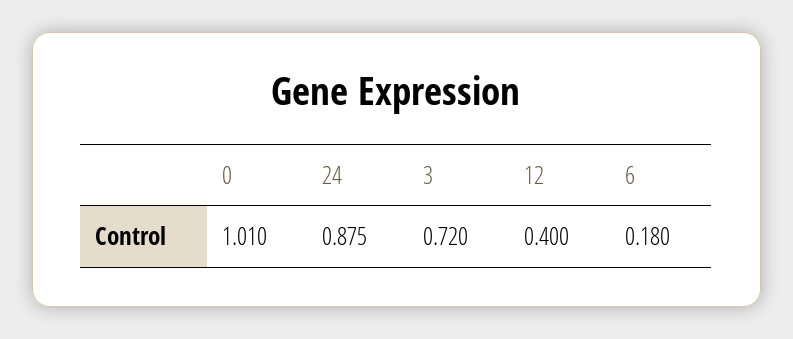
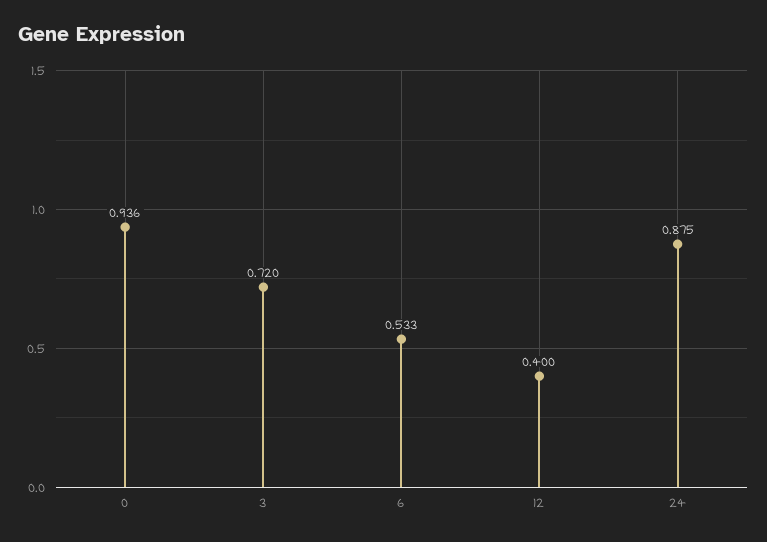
0: 1.01 -> 0.936
6: 0.18 -> 0.533

